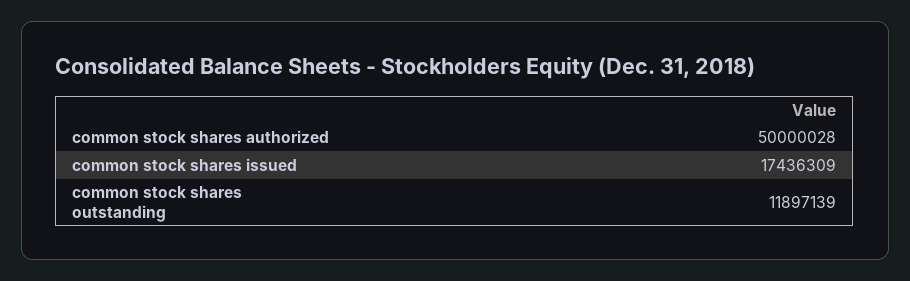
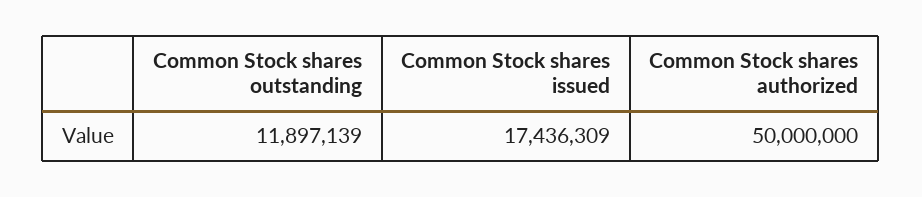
common stock shares authorized: 50000028 -> 50000000

